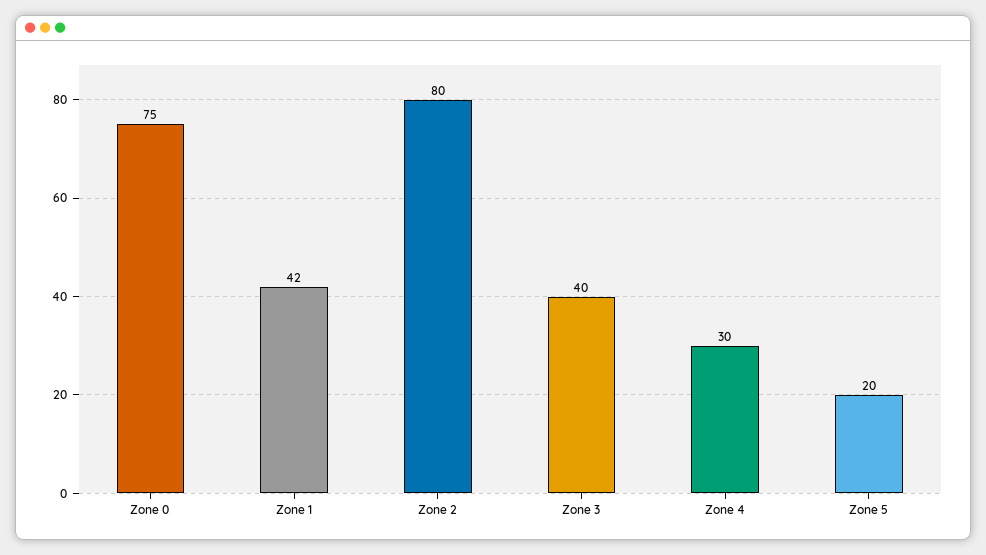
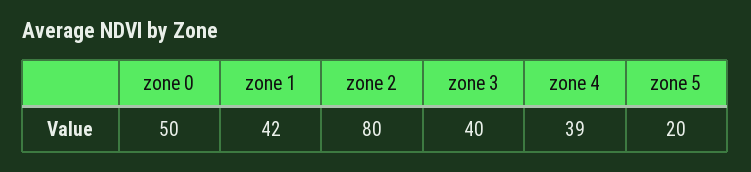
Zone 0: 75 -> 50
Zone 4: 30 -> 39

